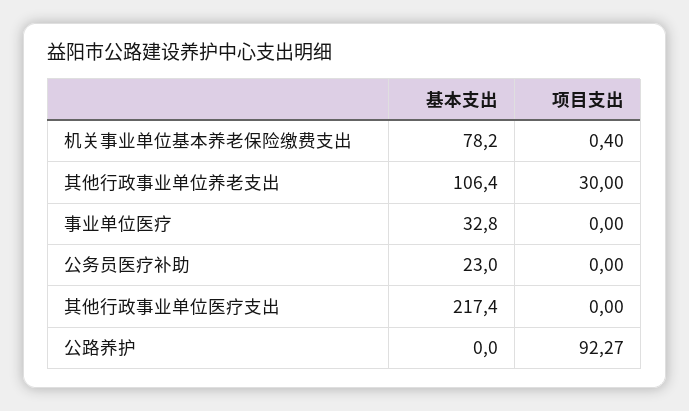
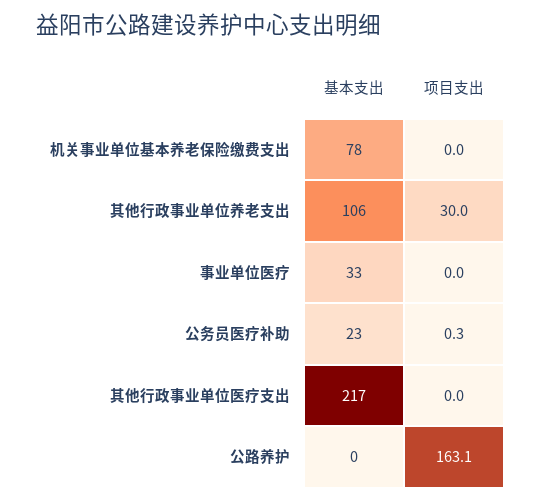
项目支出, 机关事业单位基本养老保险缴费支出: 0.4 -> 0
项目支出, 公务员医疗补助: 0 -> 0.3
项目支出, 公路养护: 92.27 -> 163.1

